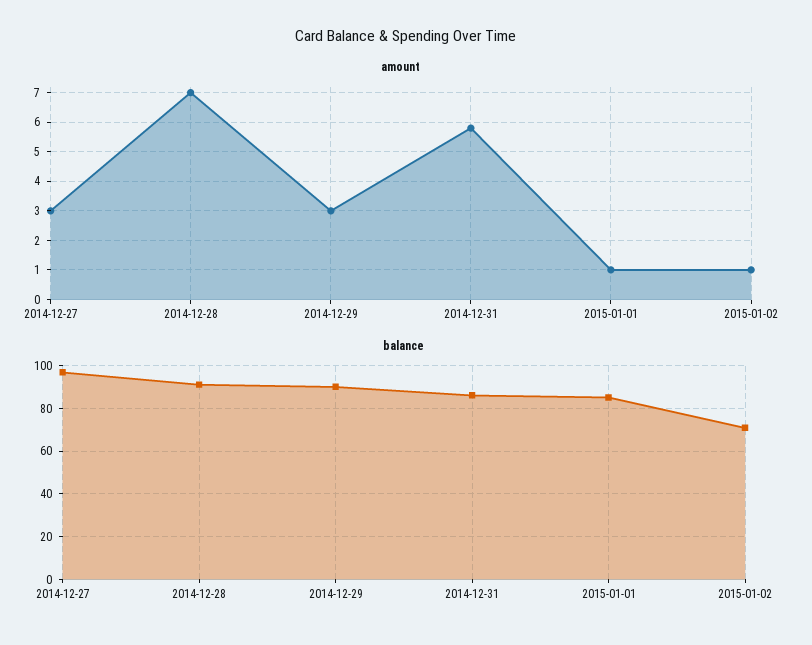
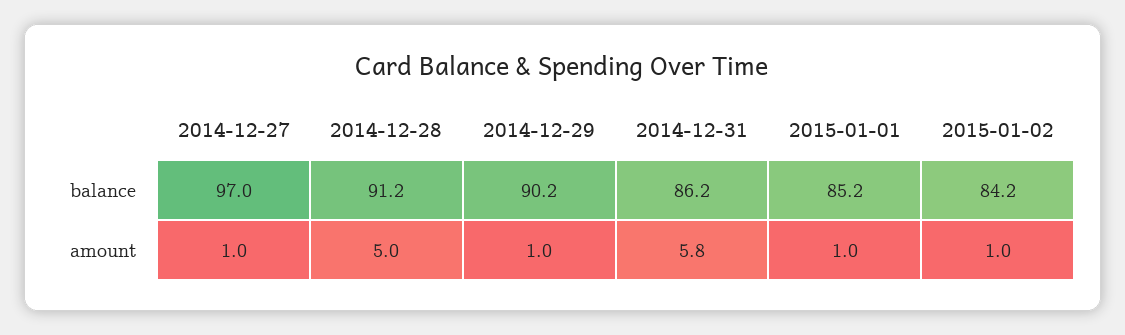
amount, 2014-12-27: 3 -> 1
amount, 2014-12-28: 7 -> 5
amount, 2014-12-29: 3 -> 1
balance, 2015-01-02: 70 -> 84.2

